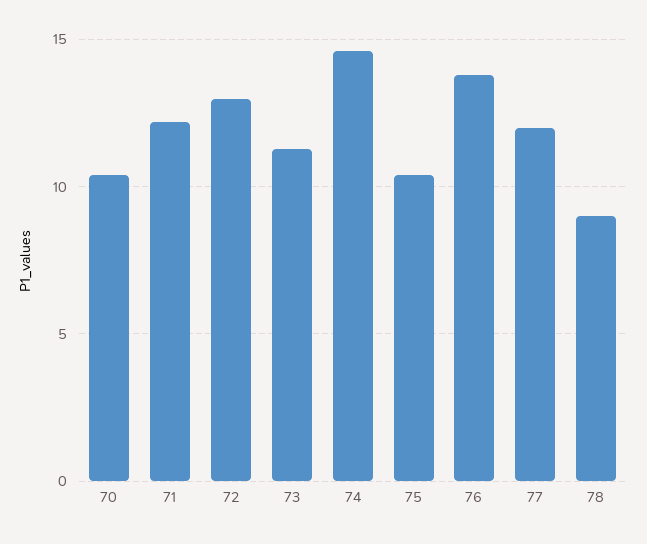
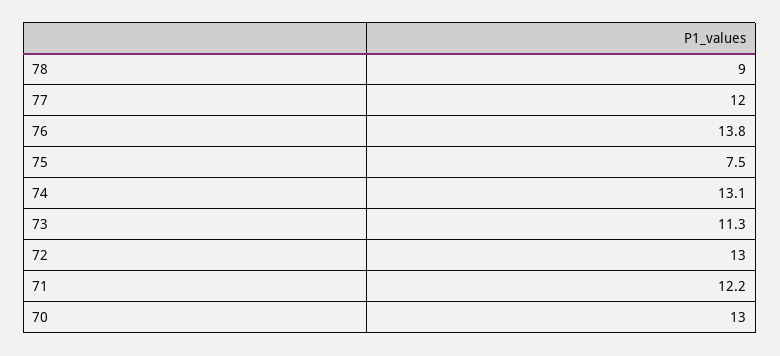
70: 10.5 -> 13
74: 14.5 -> 13.1
75: 10.5 -> 7.5

